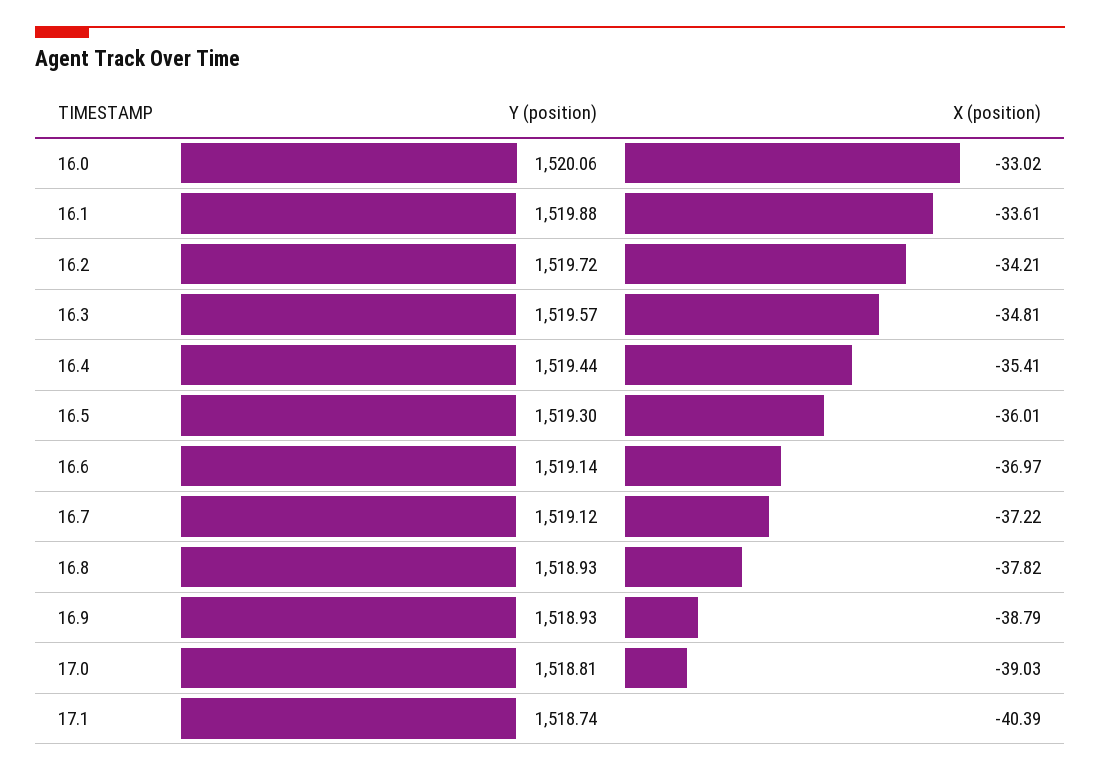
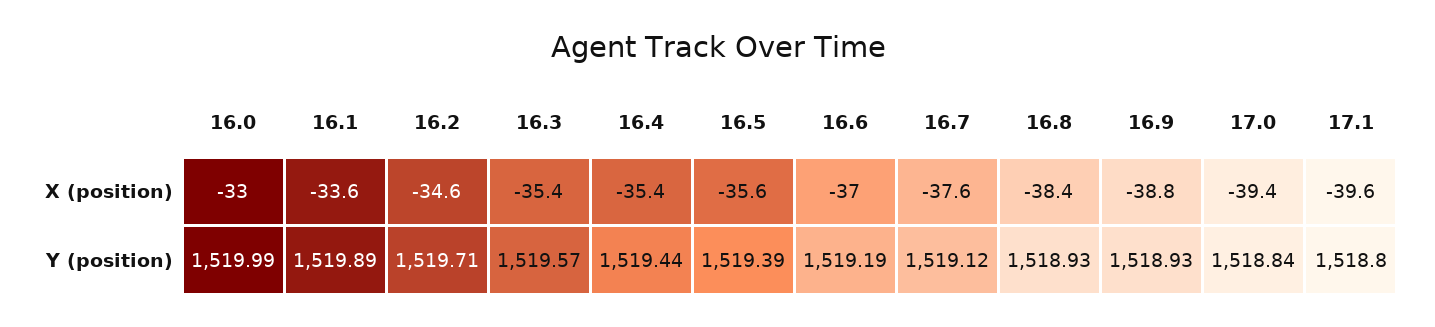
Y (position), 16.0: 1520.06 -> 1519.99
Y (position), 16.1: 1519.88 -> 1519.89
Y (position), 16.2: 1519.72 -> 1519.71
X (position), 16.2: -34.21 -> -34.6
X (position), 16.3: -34.81 -> -35.4
Y (position), 16.5: 1519.3 -> 1519.39
X (position), 16.5: -36.01 -> -35.6
Y (position), 16.6: 1519.14 -> 1519.19
X (position), 16.7: -37.22 -> -37.6
X (position), 16.8: -37.82 -> -38.4
Y (position), 17.0: 1518.81 -> 1518.84
X (position), 17.0: -39.03 -> -39.4
Y (position), 17.1: 1518.74 -> 1518.8
X (position), 17.1: -40.39 -> -39.6

